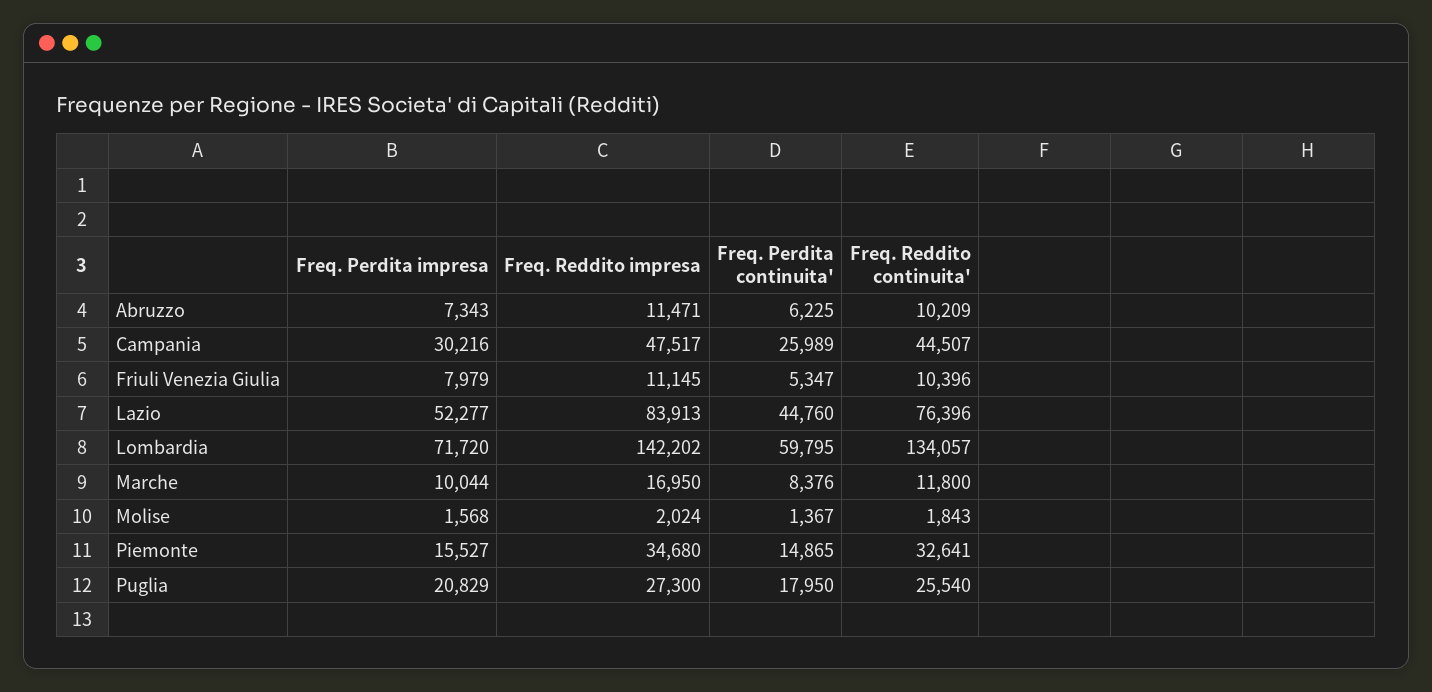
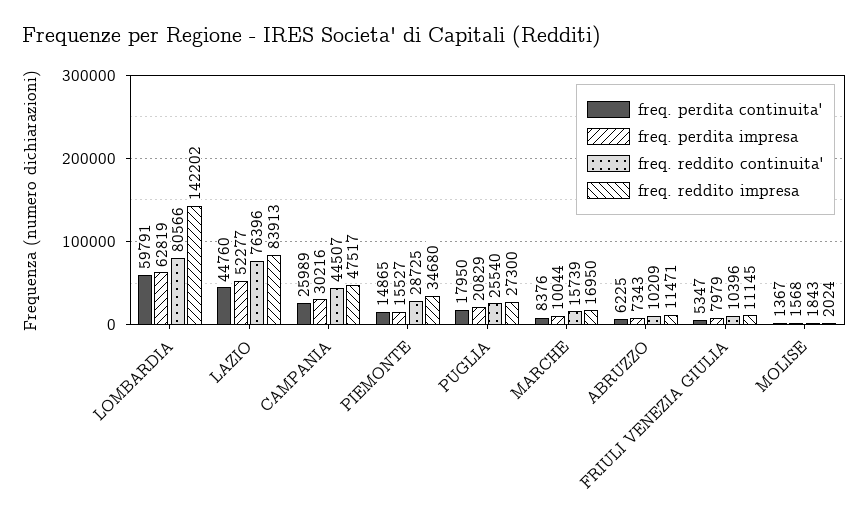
Freq. Perdita impresa, Lombardia: 71720 -> 62819
Freq. Perdita continuita', Lombardia: 59795 -> 59791
Freq. Reddito continuita', Lombardia: 134057 -> 80566
Freq. Reddito continuita', Marche: 11800 -> 15739
Freq. Reddito continuita', Piemonte: 32641 -> 28725

